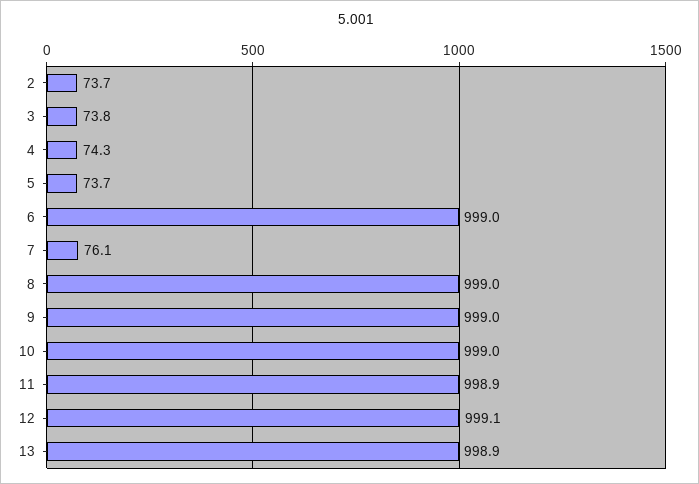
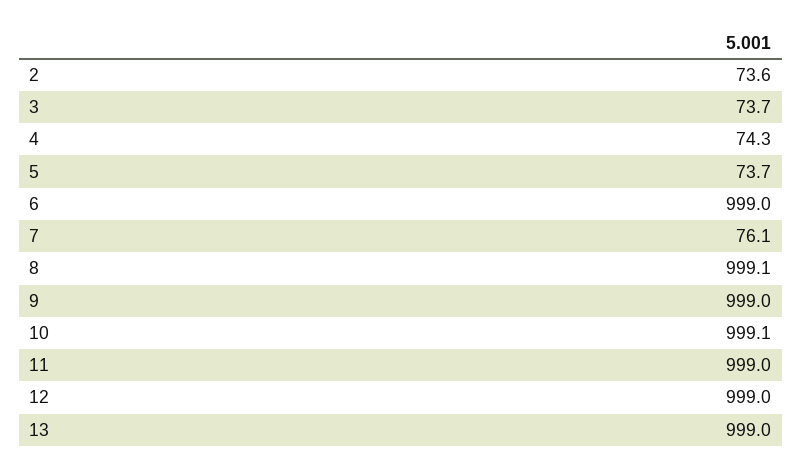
2: 73.7 -> 73.6
3: 73.8 -> 73.7
8: 999 -> 999.1
10: 999 -> 999.1
11: 998.9 -> 999
12: 999.1 -> 999
13: 998.9 -> 999

